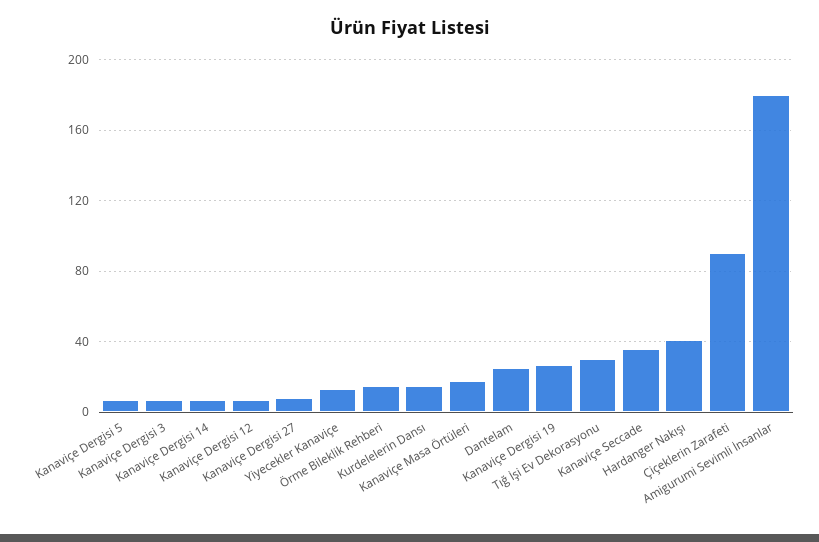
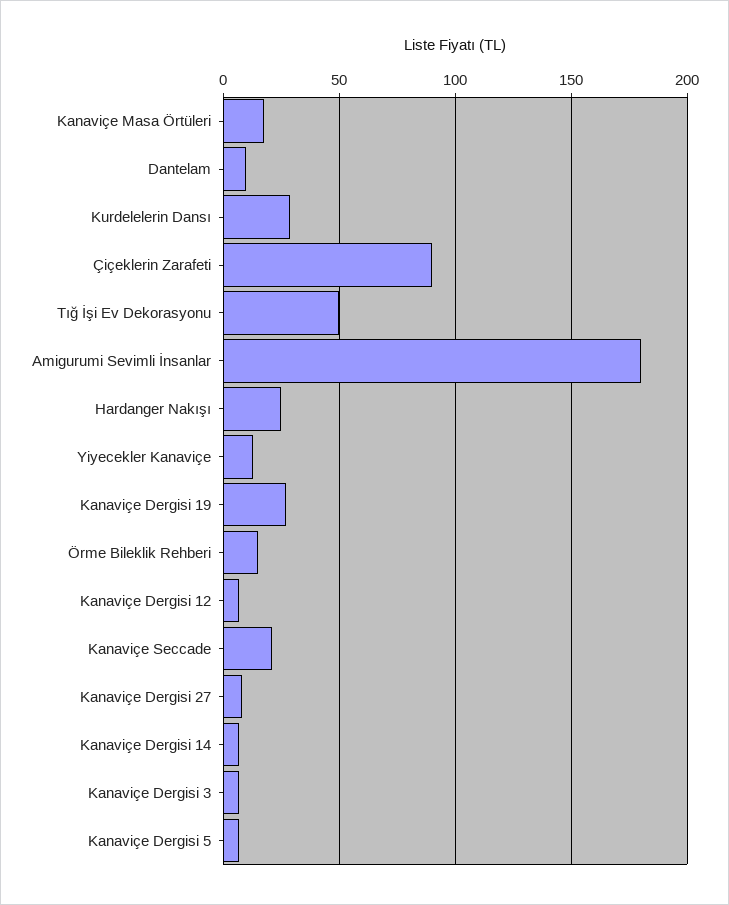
Kurdelelerin Dansı: 15 -> 30
Dantelam: 25 -> 10
Tığ İşi Ev Dekorasyonu: 30 -> 50
Kanaviçe Seccade: 35 -> 20
Hardanger Nakışı: 40 -> 25

